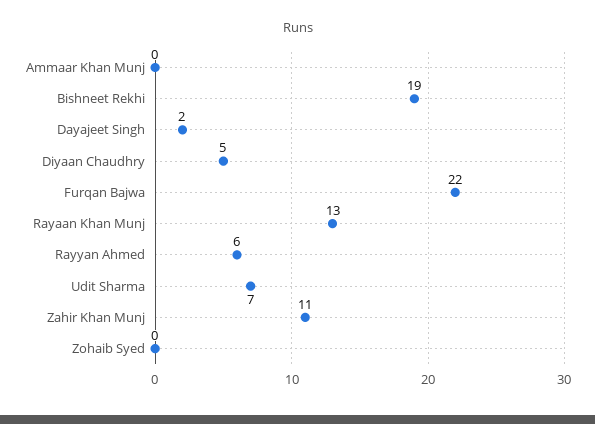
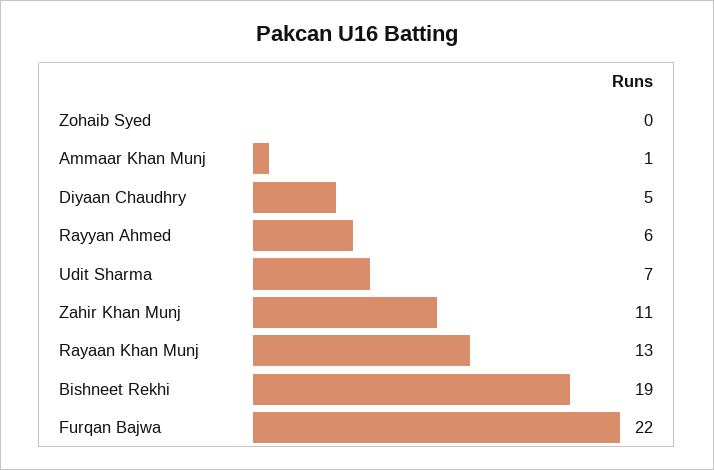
Ammaar Khan Munj: 0 -> 1
Dayajeet Singh: 2 -> none

